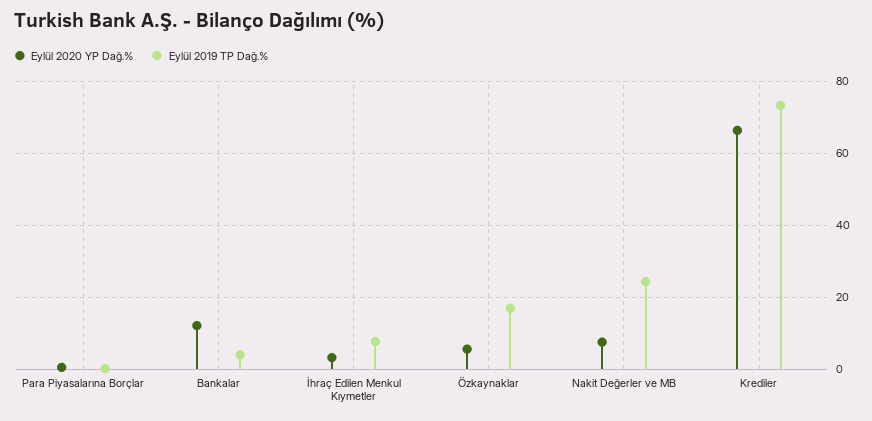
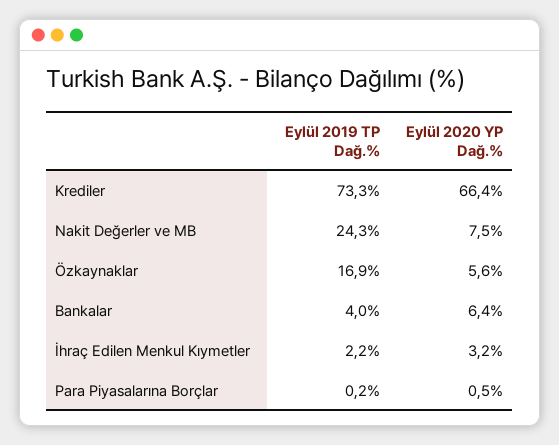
Eylül 2020 YP Dağ.%, Bankalar: 12 -> 6.4
Eylül 2019 TP Dağ.%, İhraç Edilen Menkul Kıymetler: 8 -> 2.2

